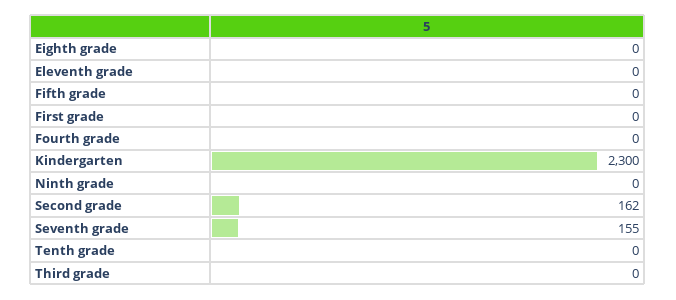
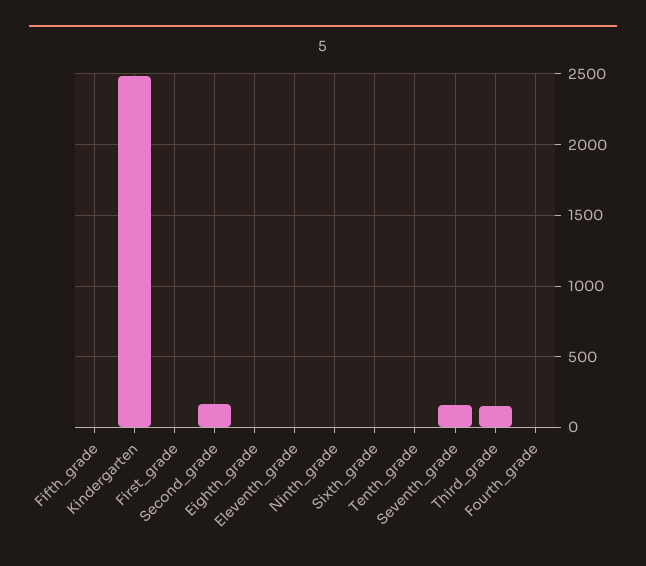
Kindergarten: 2300 -> 2500
Third grade: 0 -> 150
Sixth_grade: none -> 0

